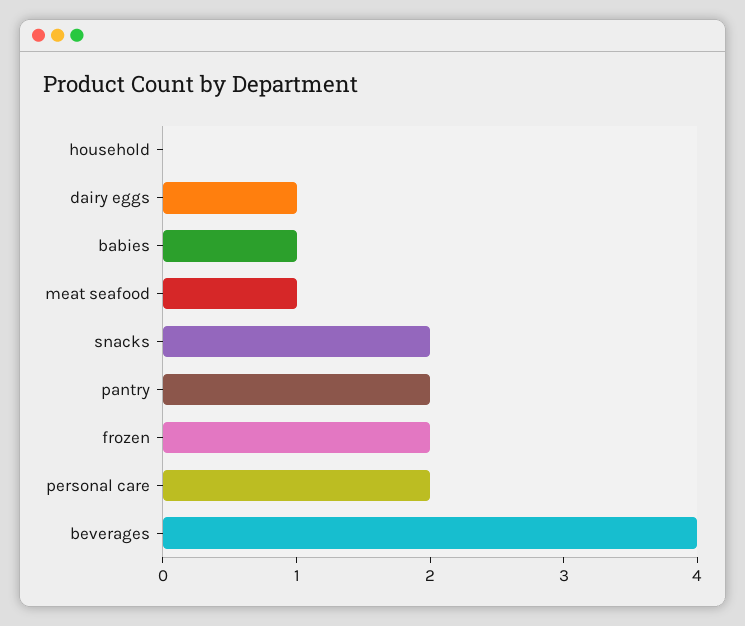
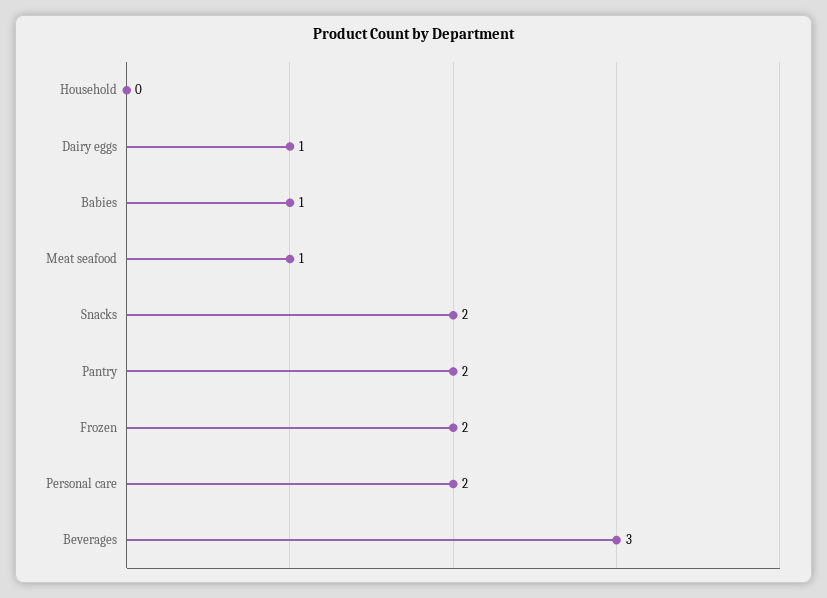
beverages: 4 -> 3

